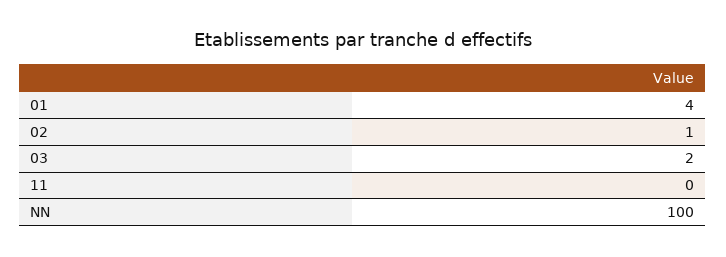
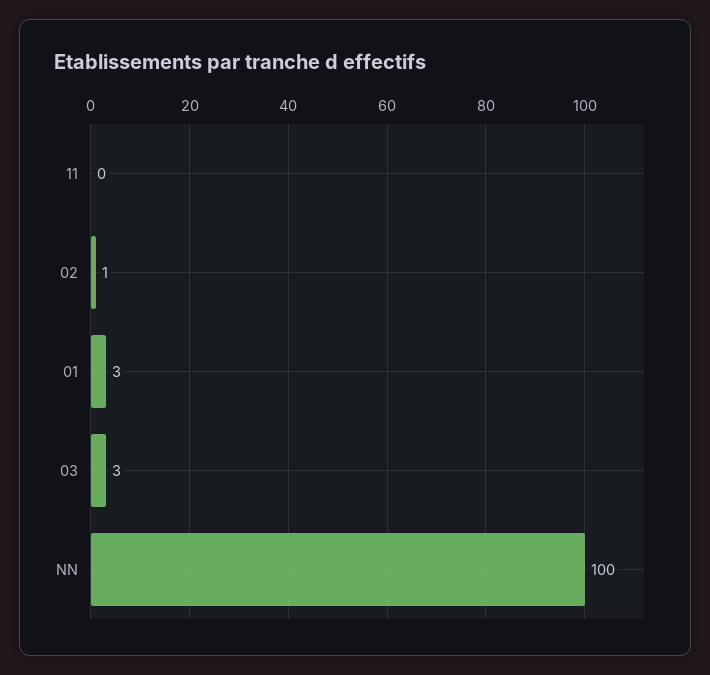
01: 4 -> 3
03: 2 -> 3

